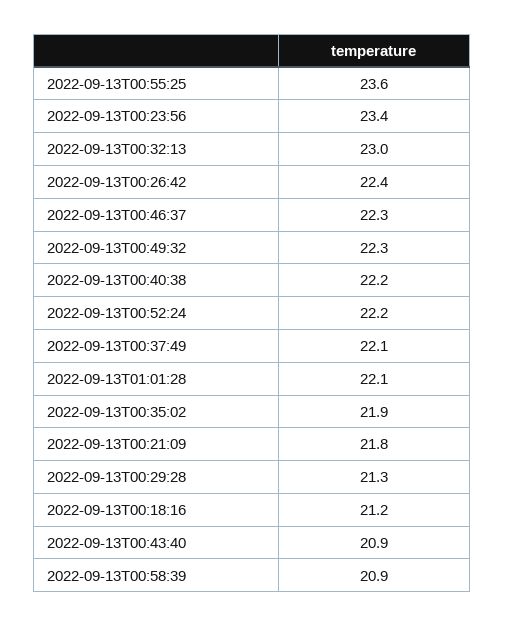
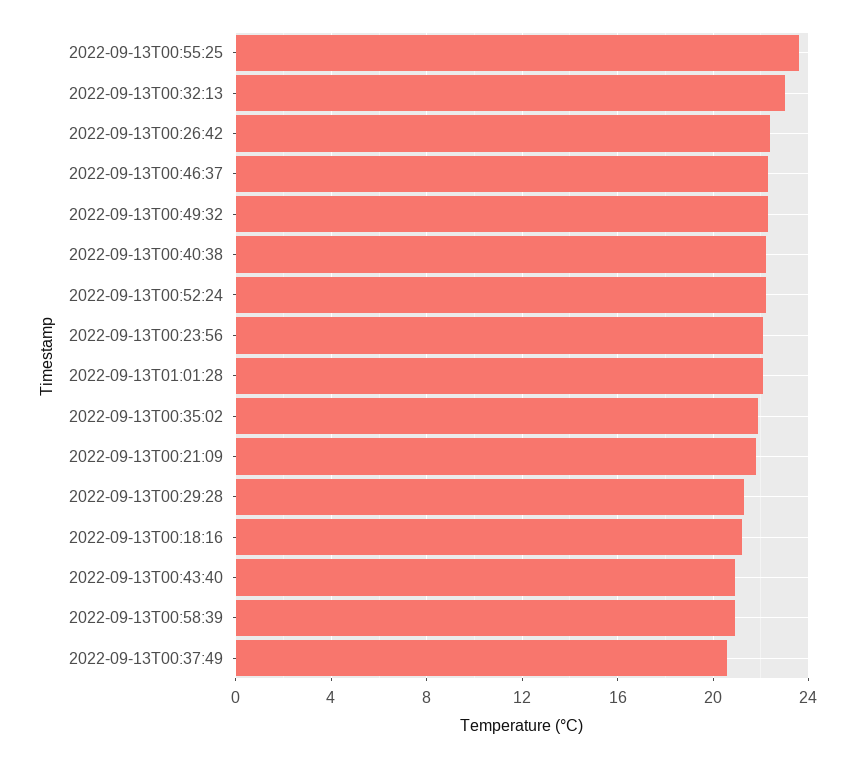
2022-09-13T00:23:56: 23.4 -> 22
2022-09-13T00:37:49: 22.1 -> 20.5

